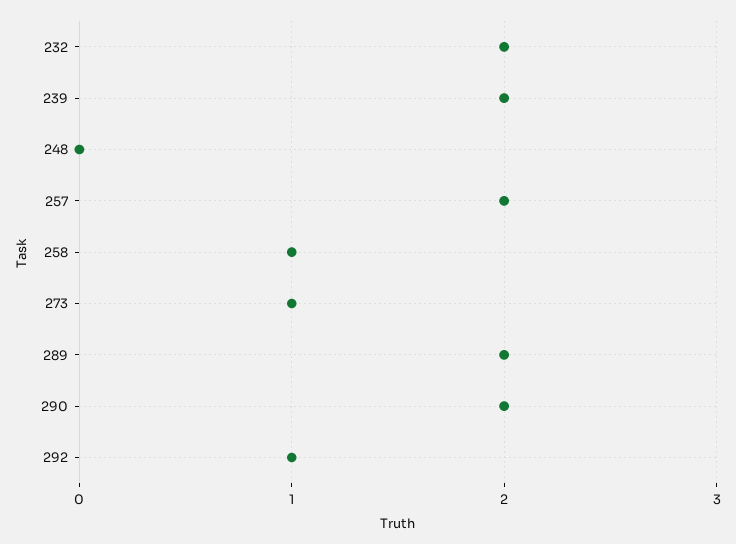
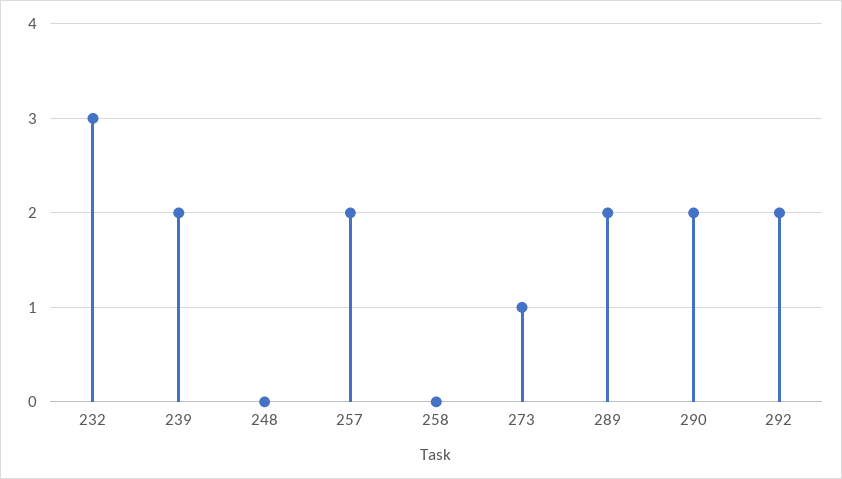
232: 2 -> 3
258: 1 -> 0
292: 1 -> 2

